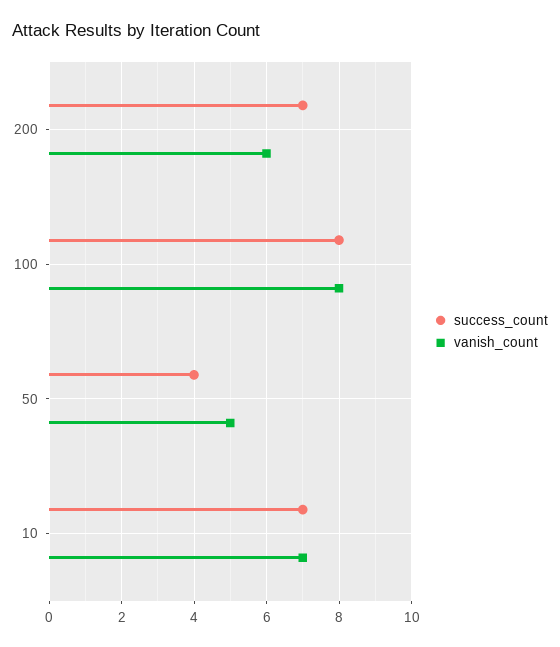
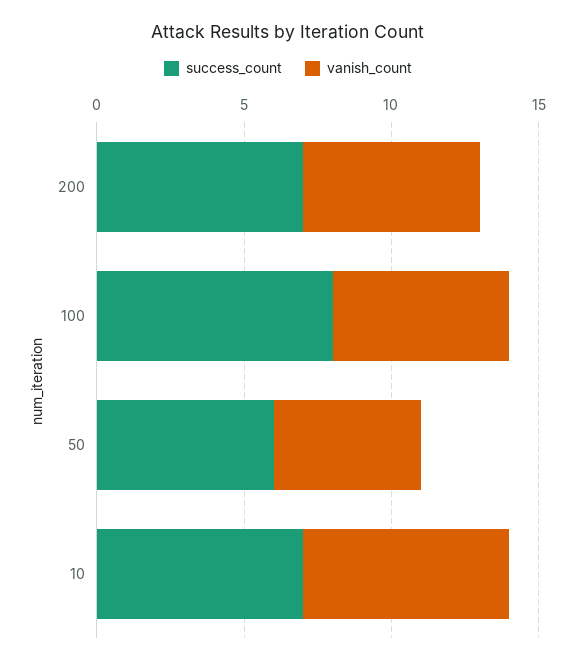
vanish_count, 100: 8 -> 6
success_count, 50: 4 -> 6

